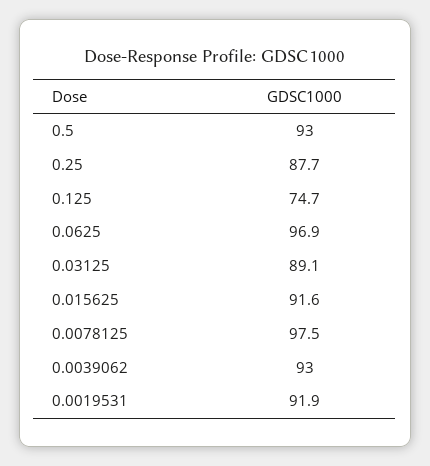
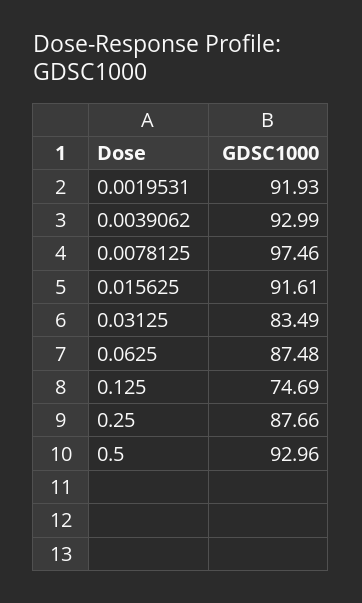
0.0625: 96.9 -> 87.48
0.03125: 89.1 -> 83.49

